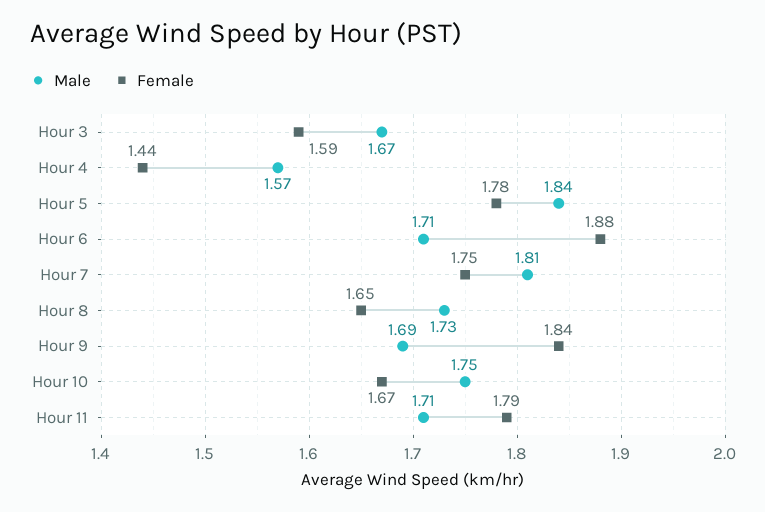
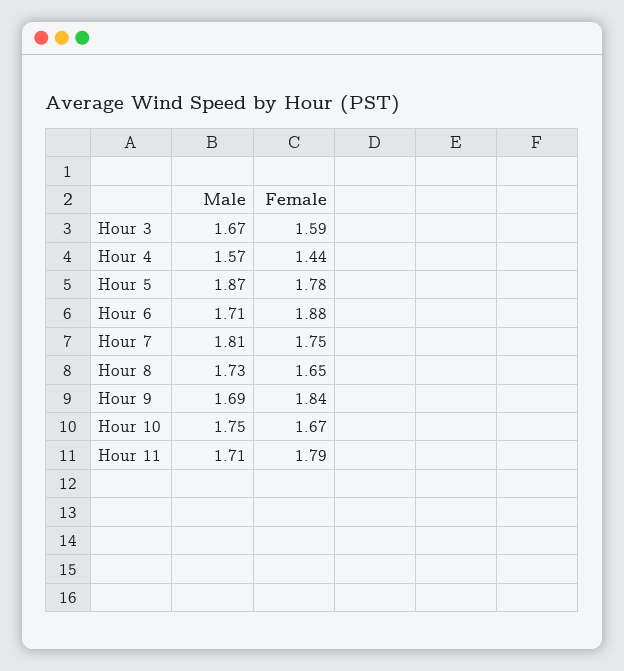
Male, Hour 5: 1.84 -> 1.87

